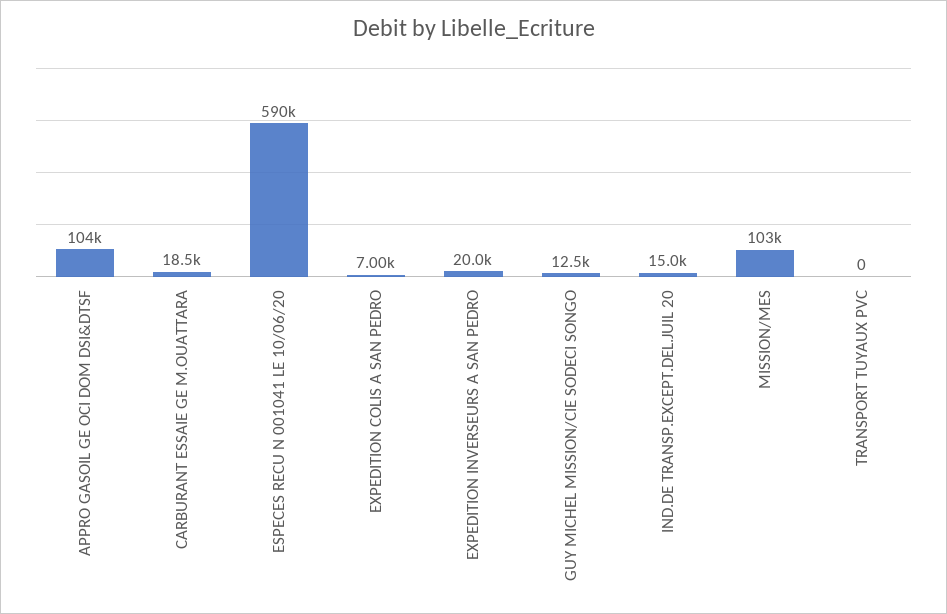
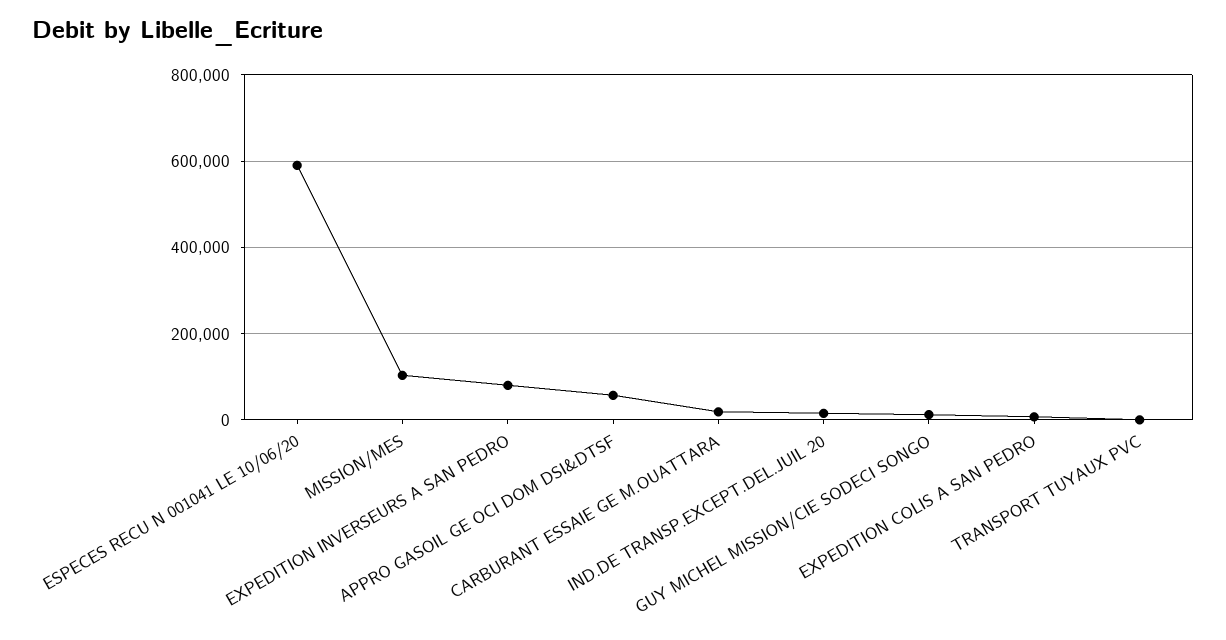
APPRO GASOIL GE OCI DOM DSI&DTSF: 104000 -> 60000
EXPEDITION INVERSEURS A SAN PEDRO: 20000 -> 80000

